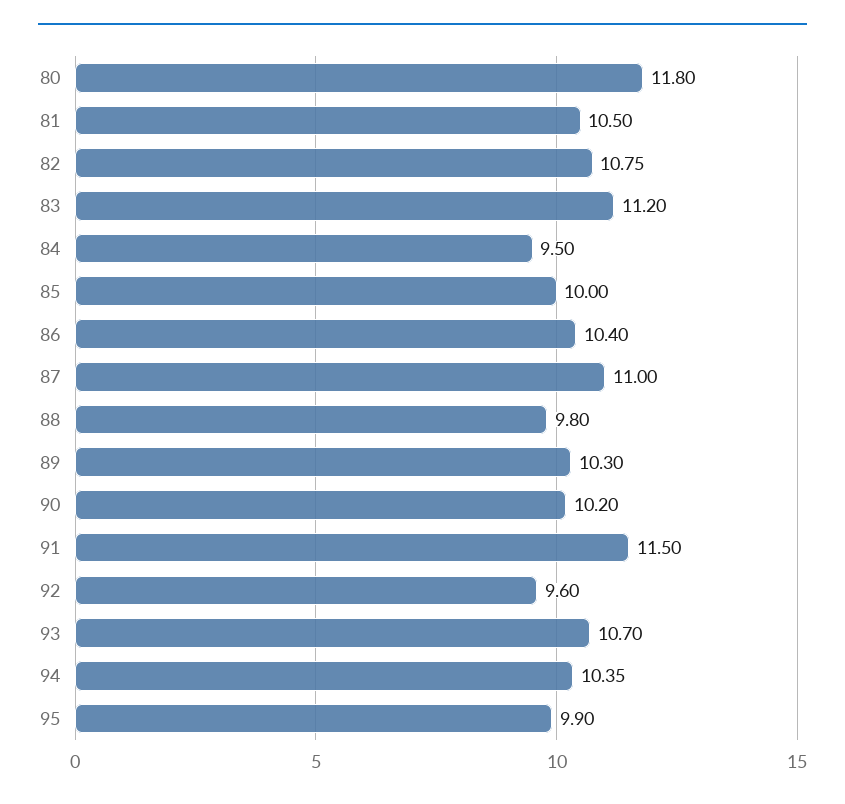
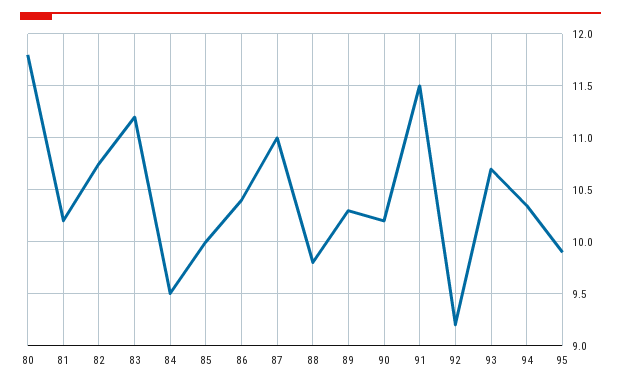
81: 10.5 -> 10.2
92: 9.6 -> 9.2

